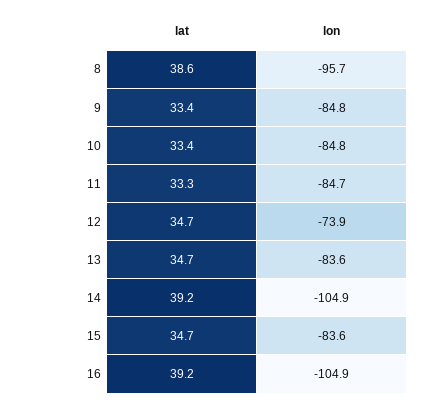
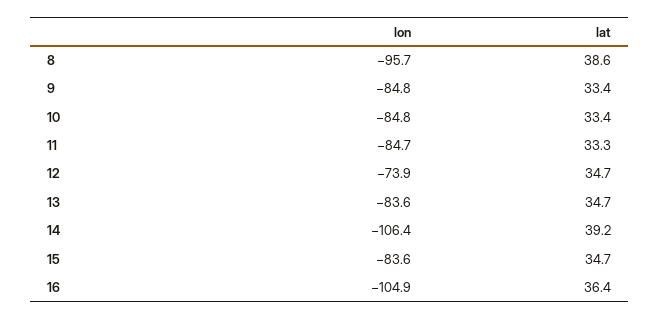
lon, 14: -104.9 -> -106.4
lat, 16: 39.2 -> 36.4

